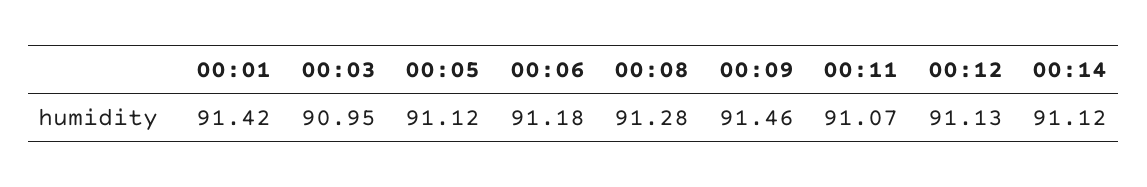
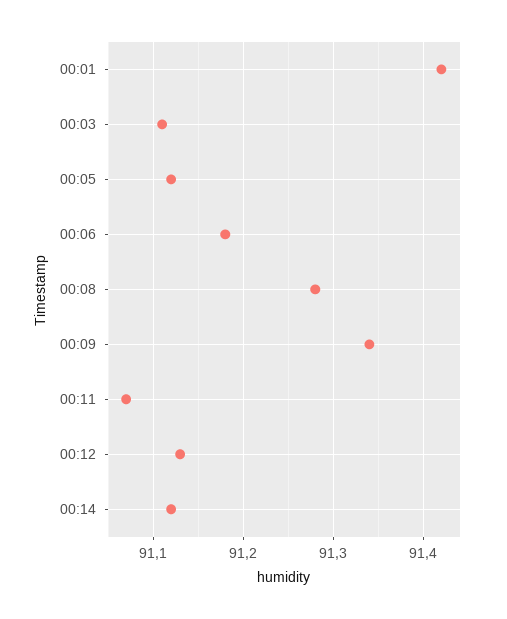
00:03: 90.95 -> 91.11
00:09: 91.46 -> 91.34

